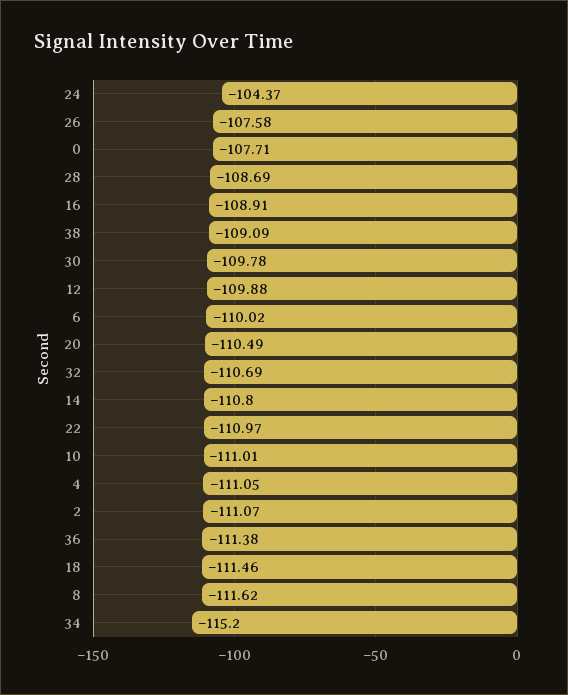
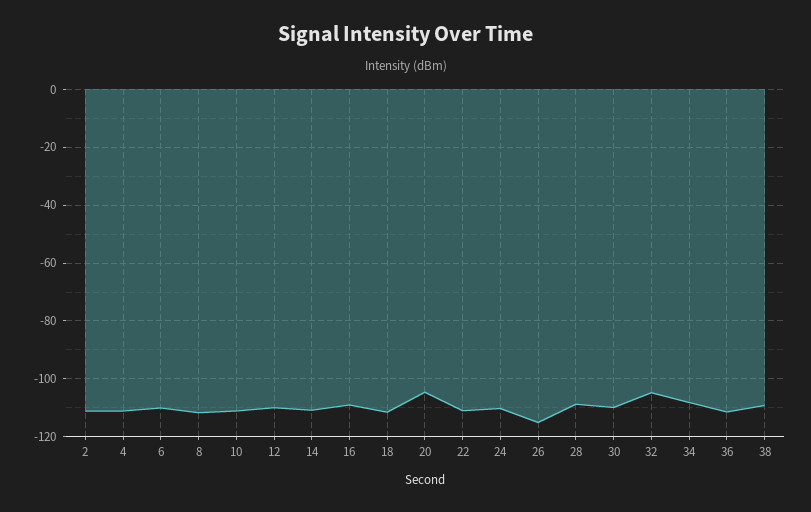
24: -104.37 -> -110
26: -107.58 -> -115
0: -107.71 -> none
20: -110.49 -> -105
32: -110.69 -> -105
34: -115.2 -> -107.5

